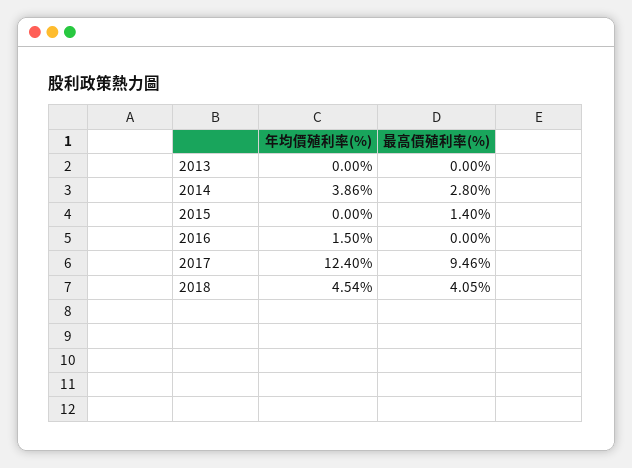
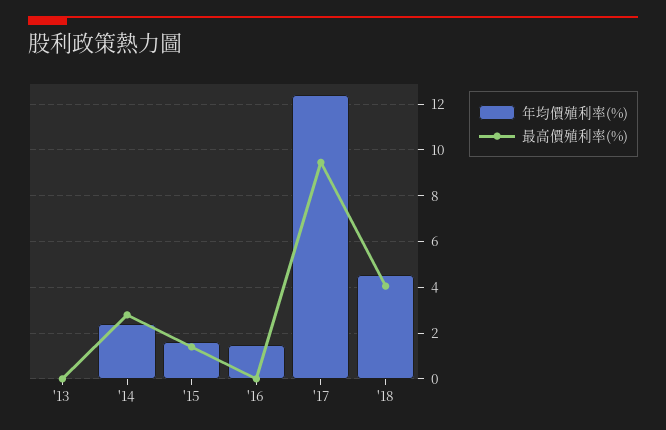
年均價殖利率(%), 2014: 3.86 -> 2.5
年均價殖利率(%), 2015: 0 -> 1.5

